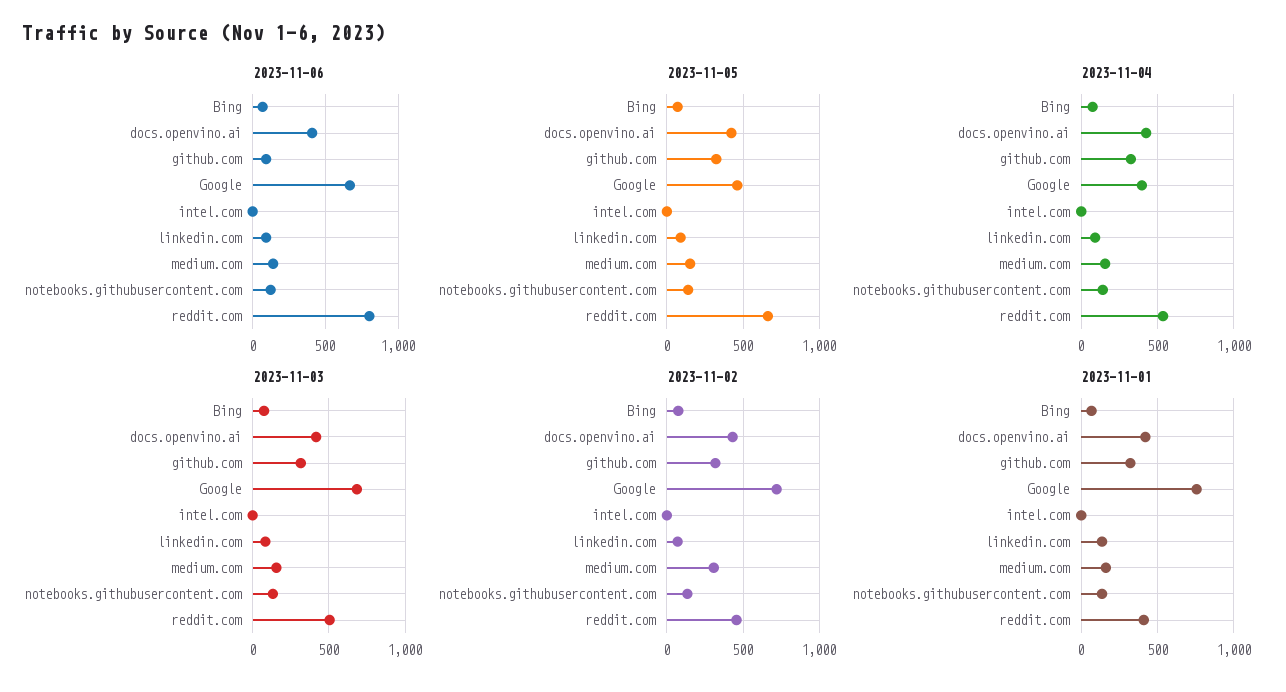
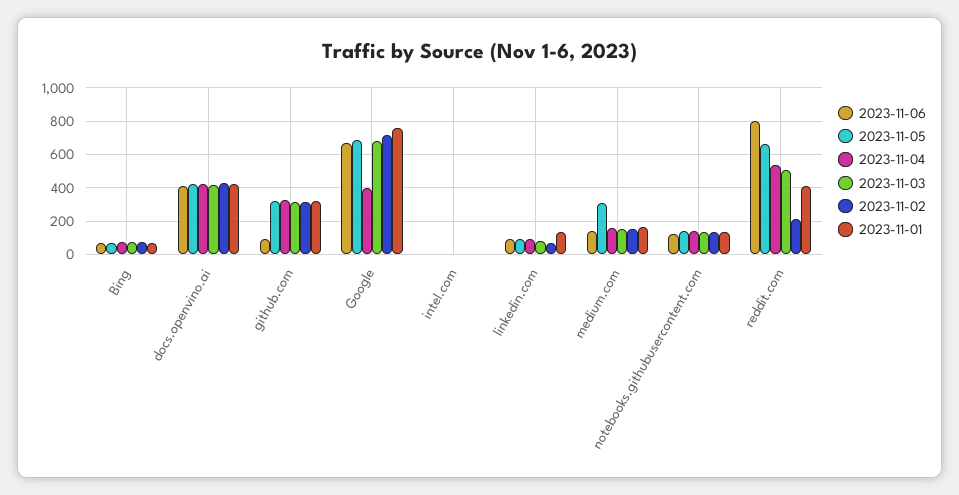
2023-11-05, Google: 450 -> 700
2023-11-05, medium.com: 150 -> 300
2023-11-02, medium.com: 300 -> 150
2023-11-02, reddit.com: 450 -> 200

